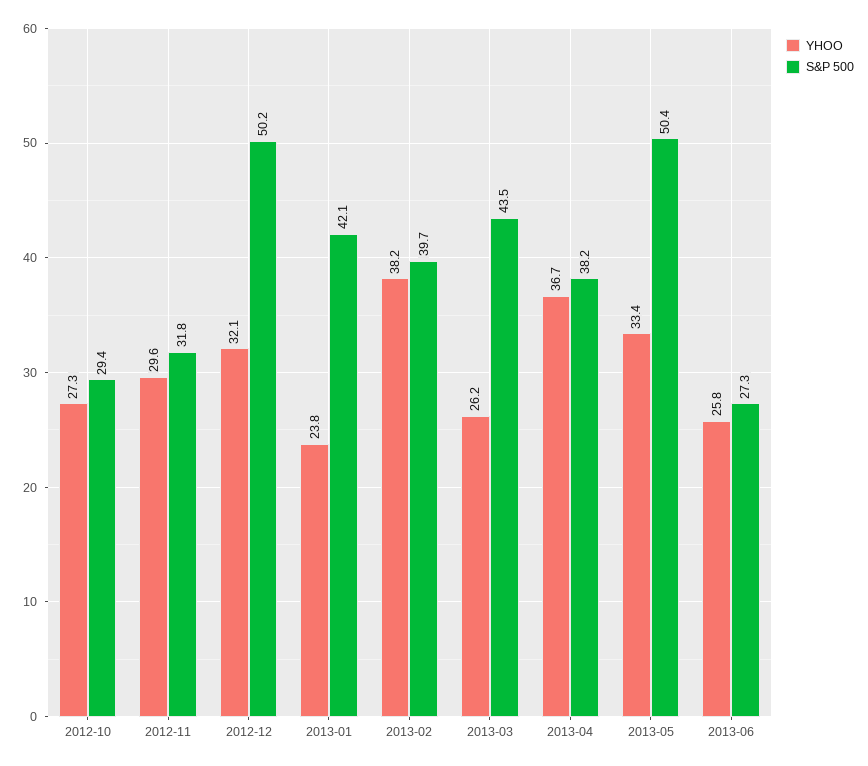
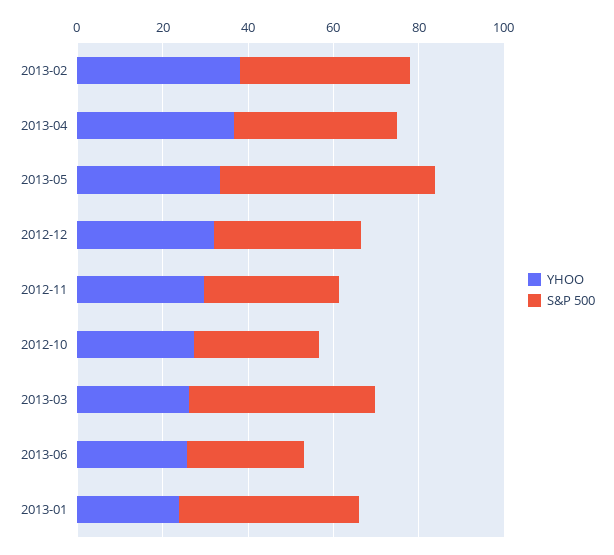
S&P 500, 2012-12: 50.2 -> 35

